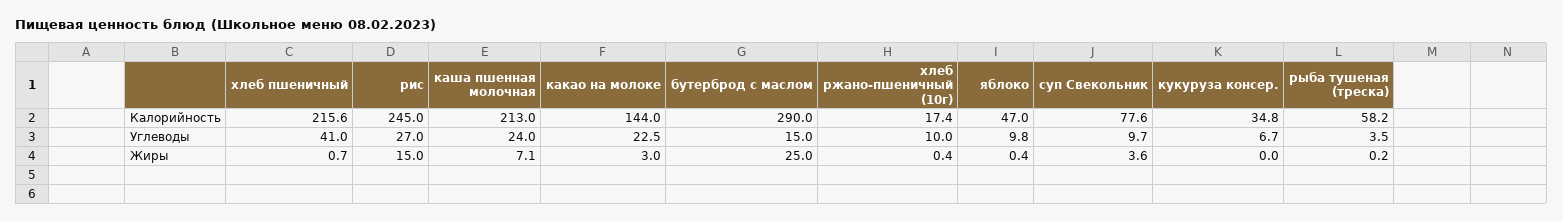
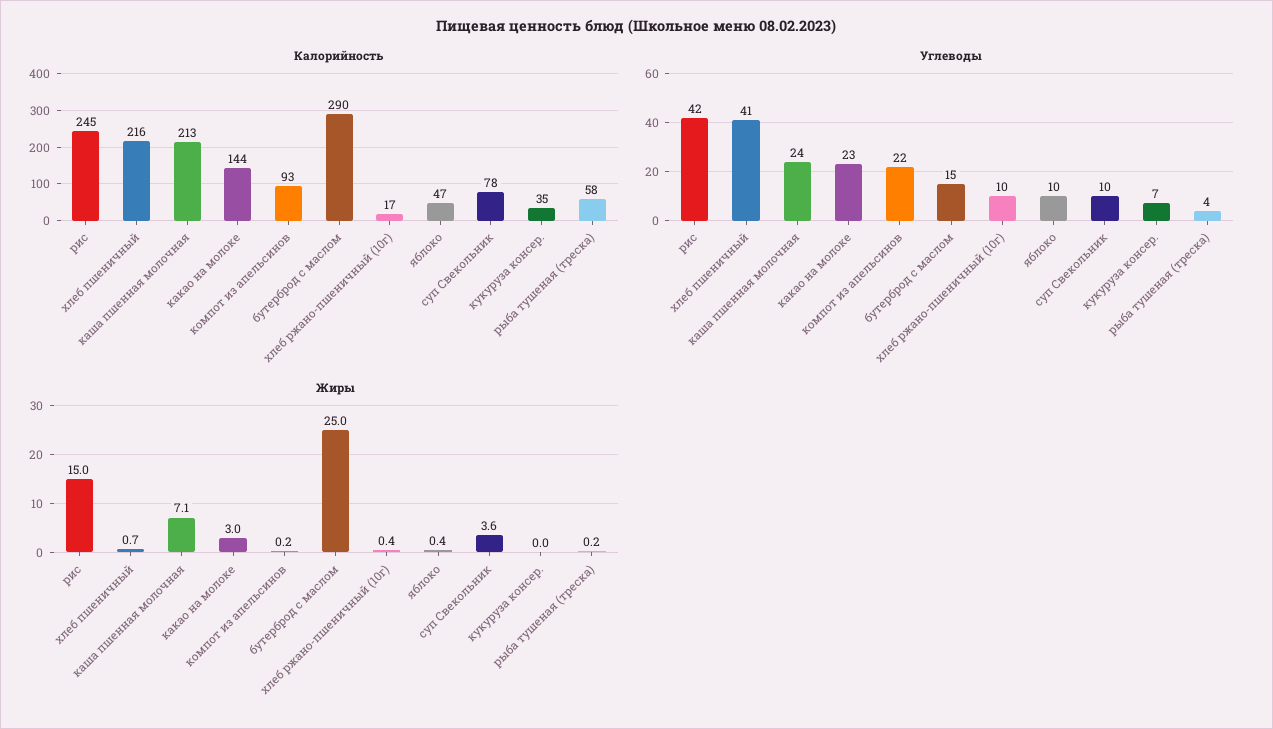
Углеводы, рис: 27 -> 42
Калорийность, компот из апельсинов: none -> 93
Углеводы, компот из апельсинов: none -> 22
Жиры, компот из апельсинов: none -> 0.2

